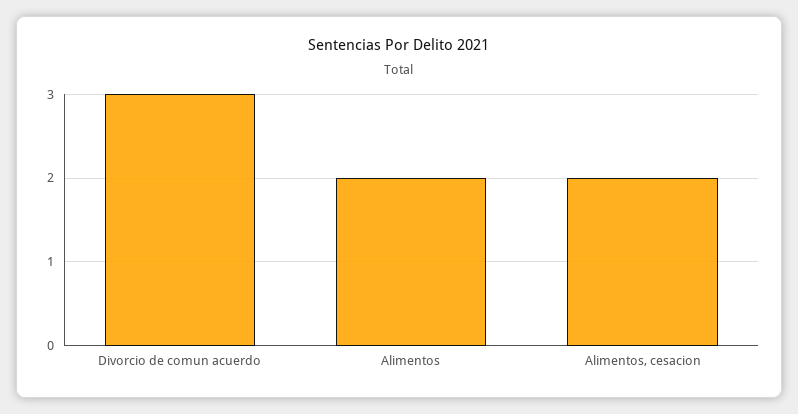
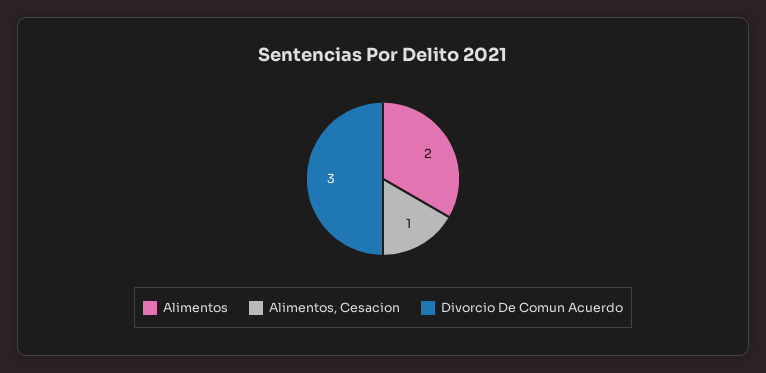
Alimentos, cesacion: 2 -> 1

